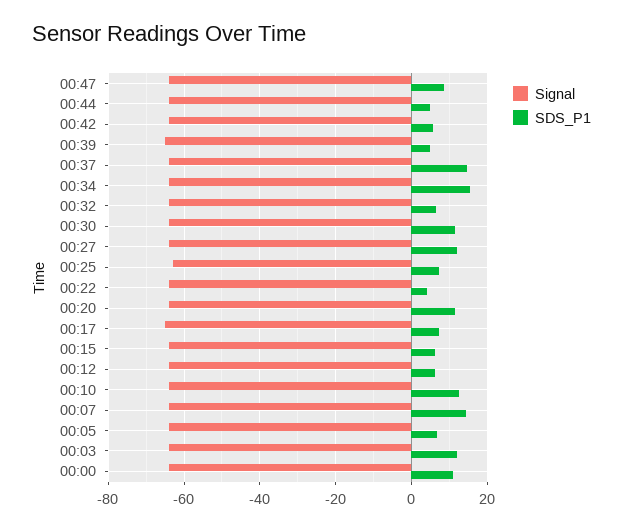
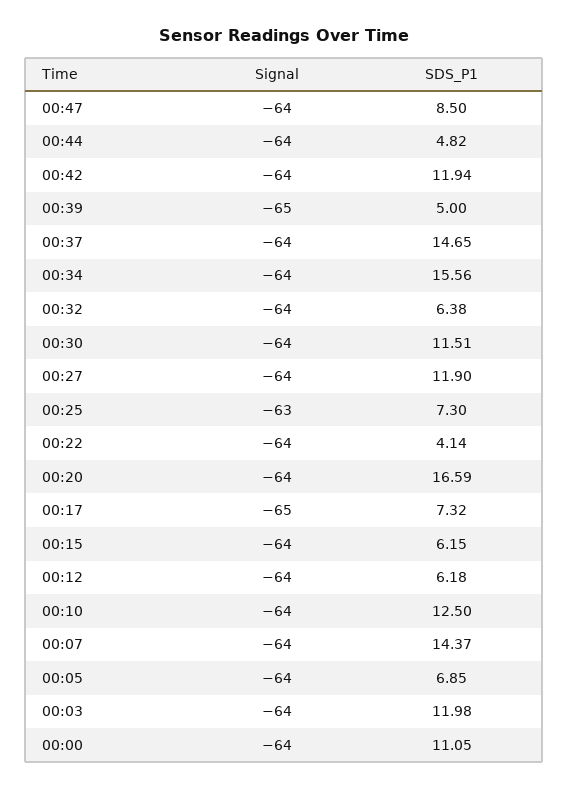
SDS_P1, 00:42: 6 -> 11.94
SDS_P1, 00:20: 12 -> 16.59

